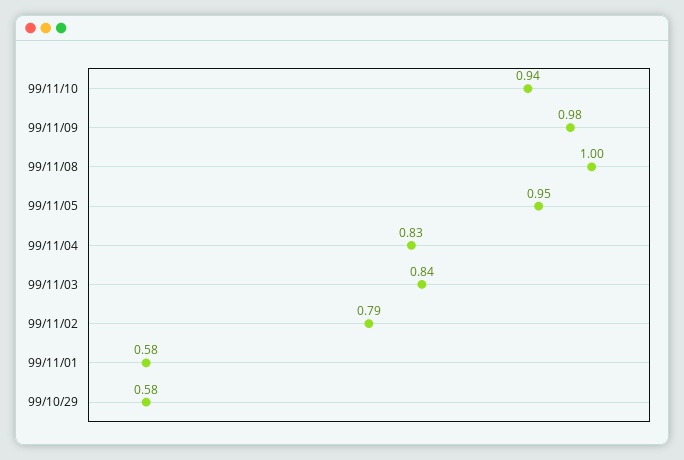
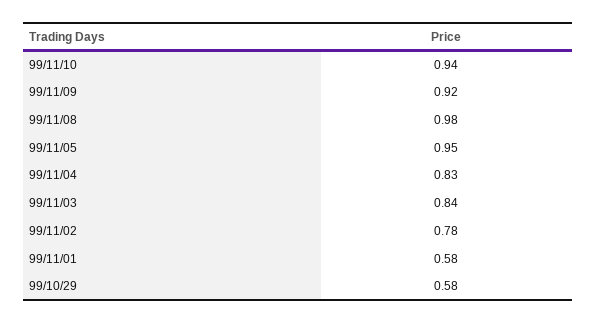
99/11/09: 0.98 -> 0.92
99/11/08: 1 -> 0.98
99/11/02: 0.79 -> 0.78

